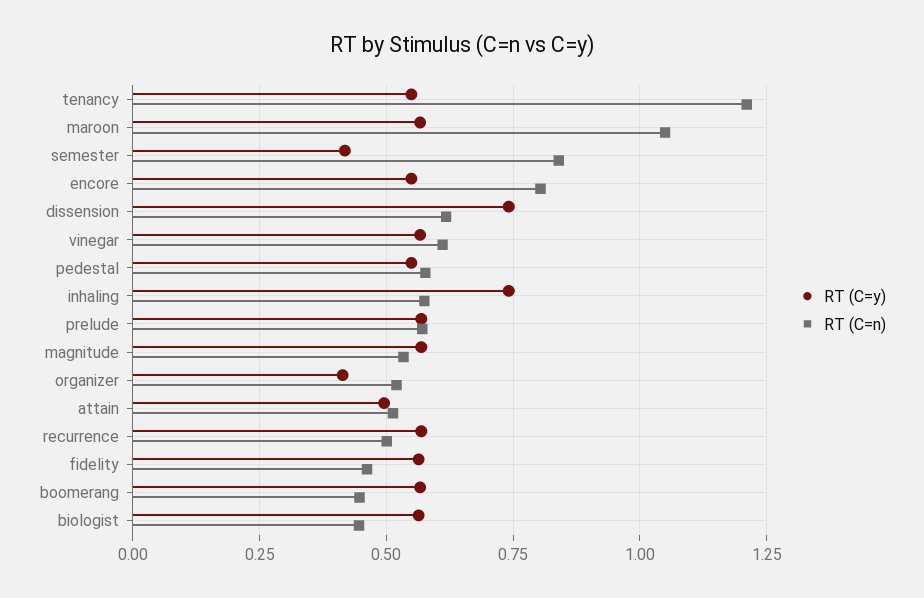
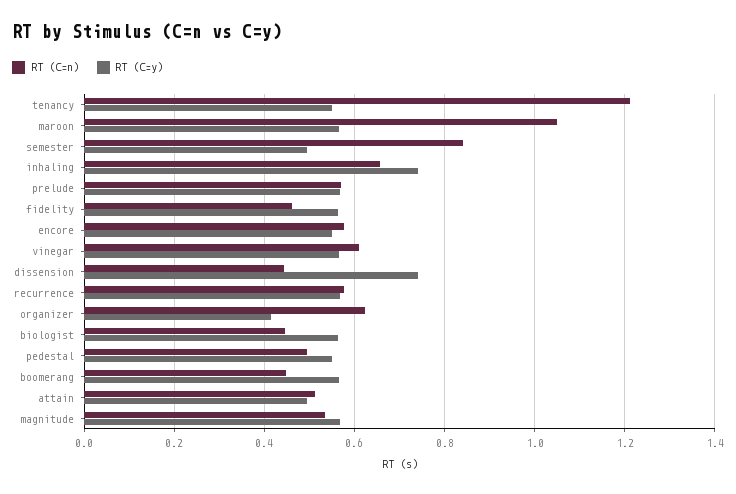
RT (C=y), semester: 0.425 -> 0.5
RT (C=n), encore: 0.8 -> 0.58
RT (C=n), dissension: 0.625 -> 0.44
RT (C=n), pedestal: 0.575 -> 0.5
RT (C=n), inhaling: 0.575 -> 0.66
RT (C=n), organizer: 0.525 -> 0.62
RT (C=n), recurrence: 0.5 -> 0.58

